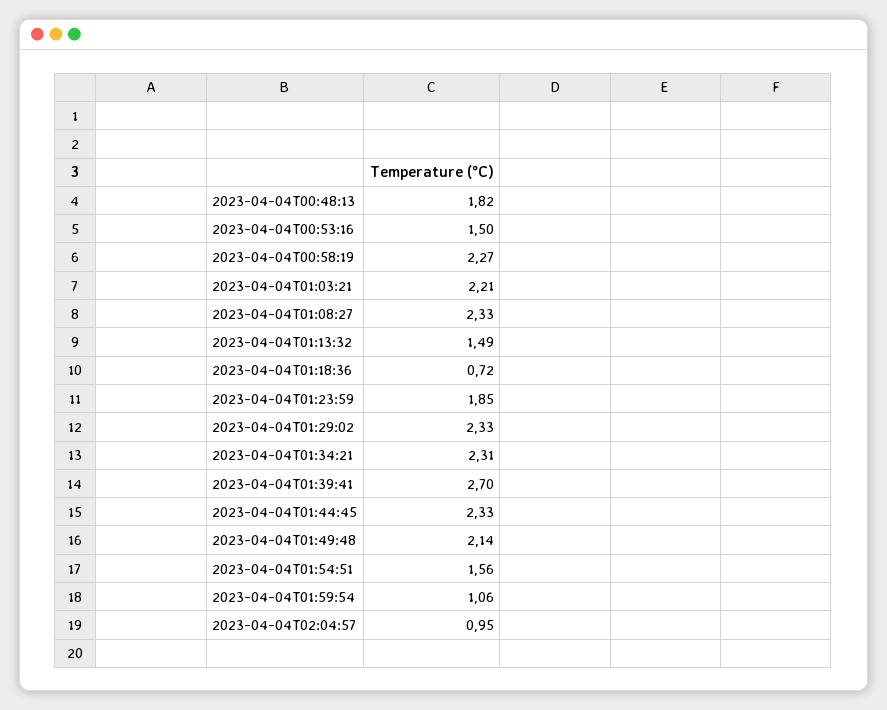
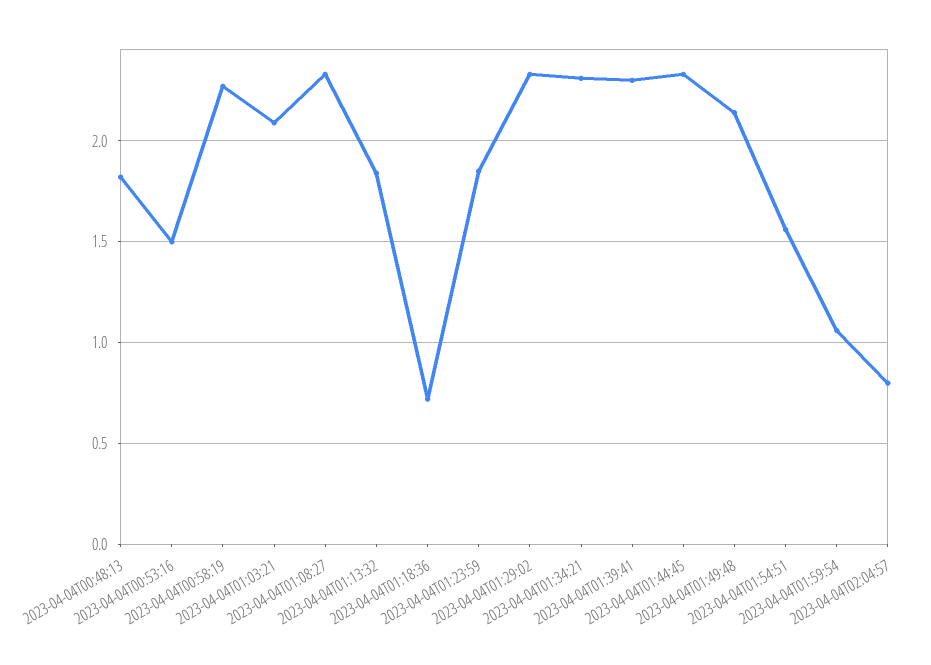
2023-04-04T01:03:21: 2.21 -> 2.1
2023-04-04T01:13:32: 1.49 -> 1.85
2023-04-04T01:39:41: 2.7 -> 2.3
2023-04-04T02:04:57: 0.95 -> 0.8

